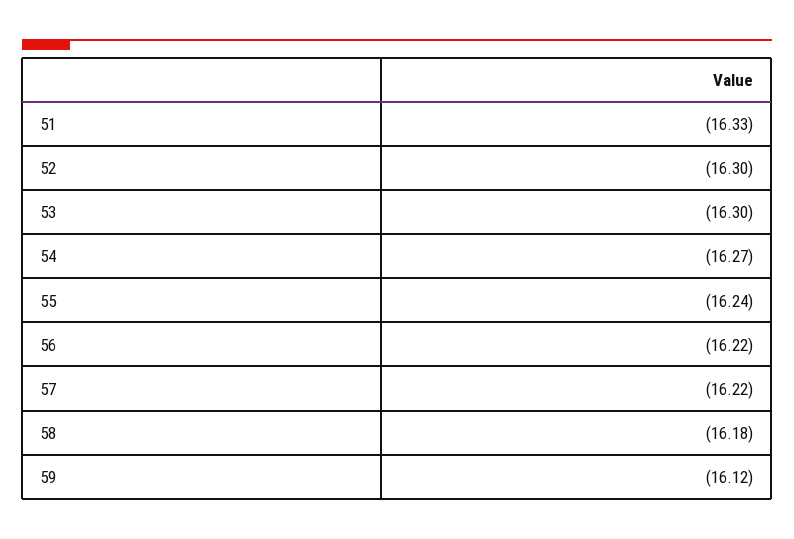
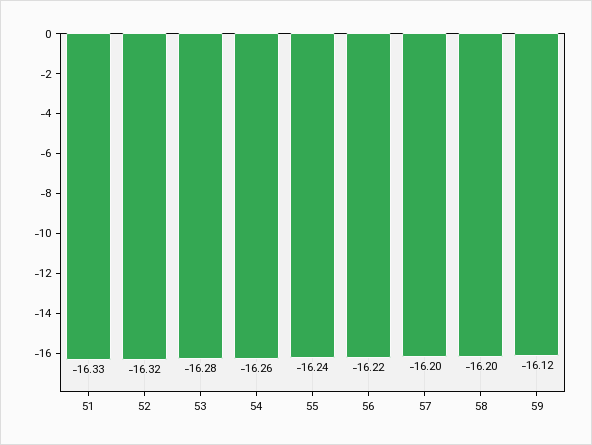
52: -16.3 -> -16.32
53: -16.3 -> -16.28
54: -16.27 -> -16.26
57: -16.22 -> -16.2
58: -16.18 -> -16.2

